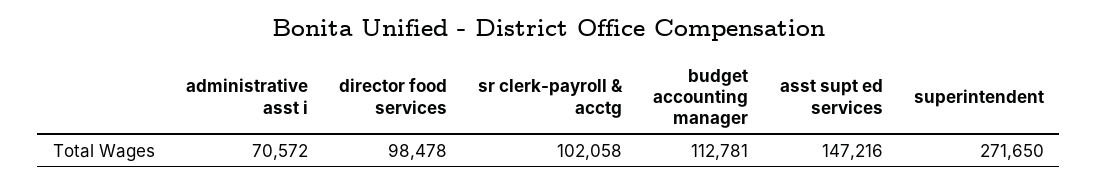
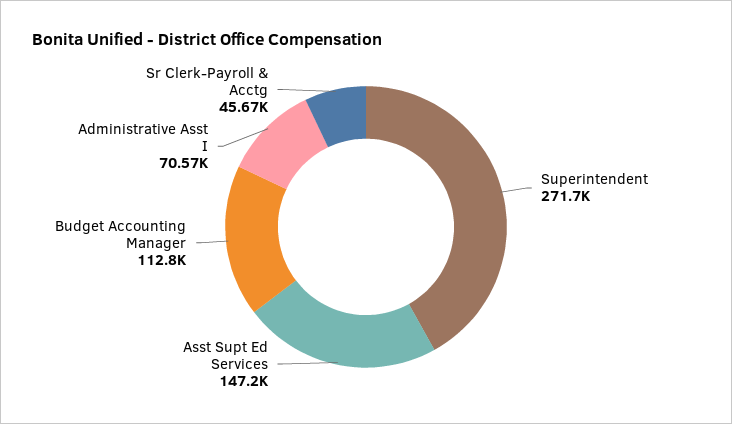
director food services: 98478 -> none
sr clerk-payroll & acctg: 102058 -> 45670

